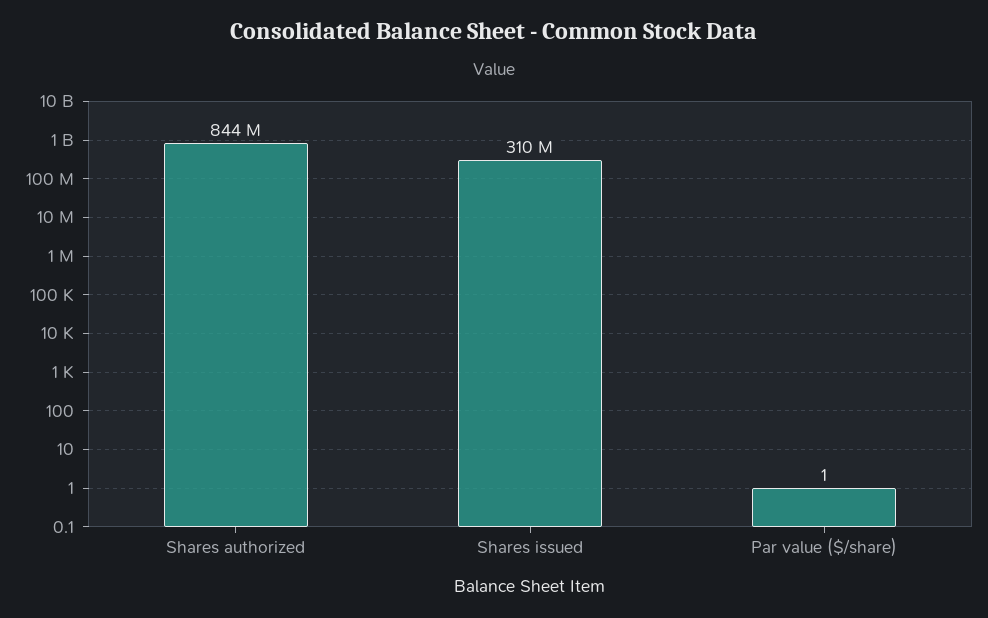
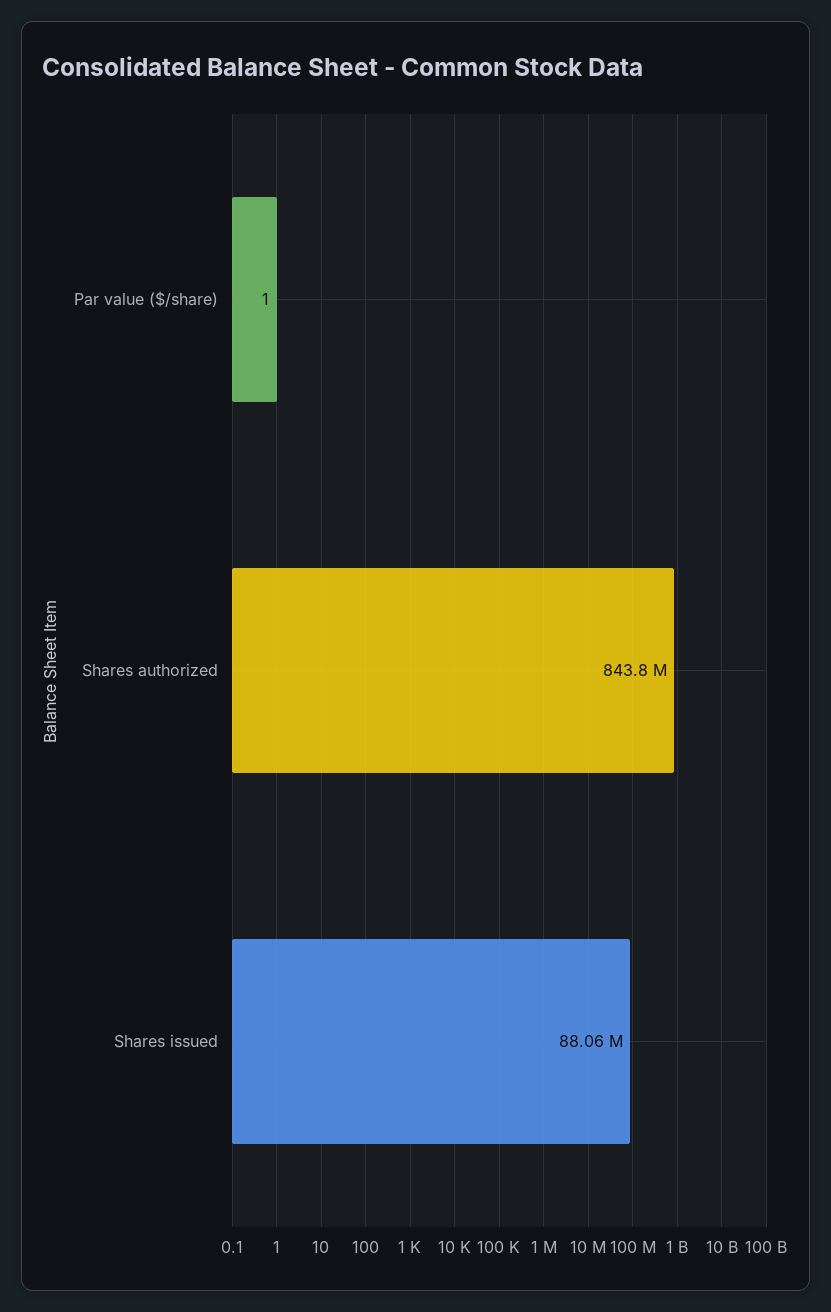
Shares issued: 310000000 -> 88060000

